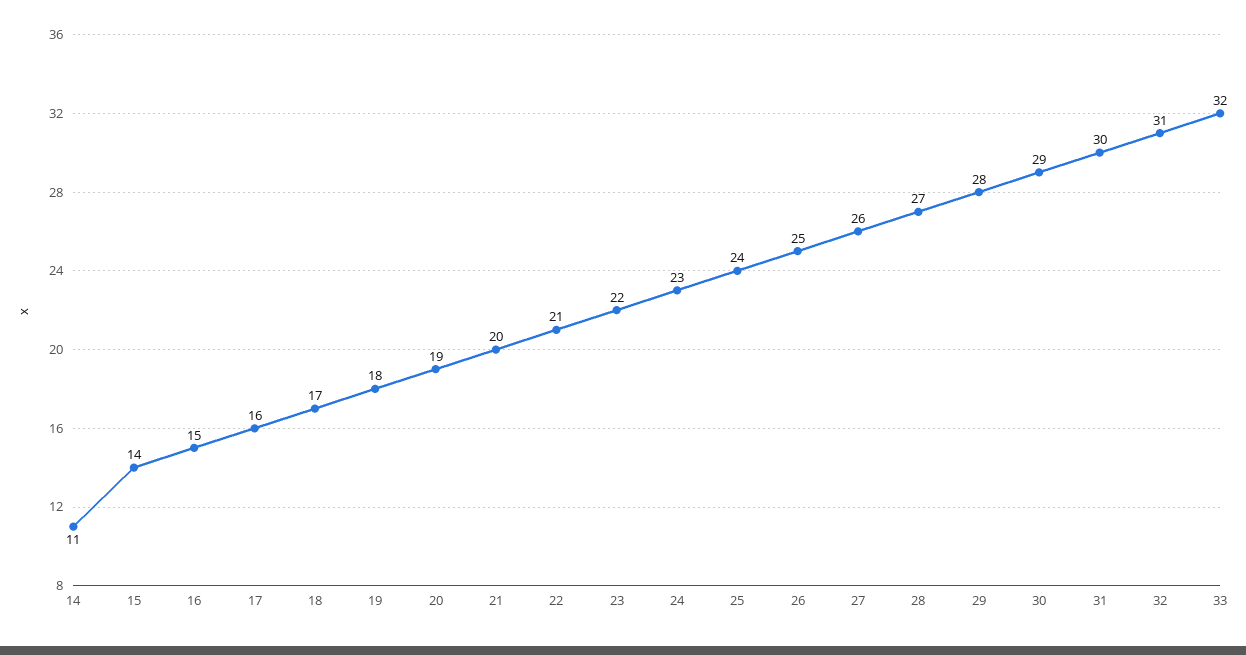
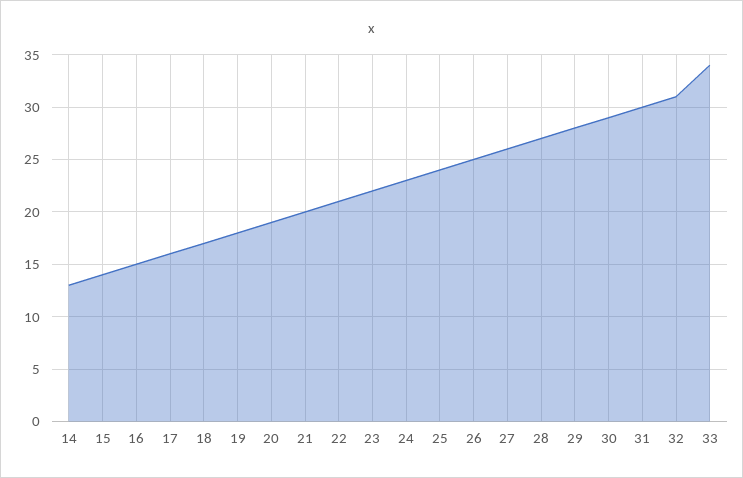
14: 11 -> 13
33: 32 -> 34

